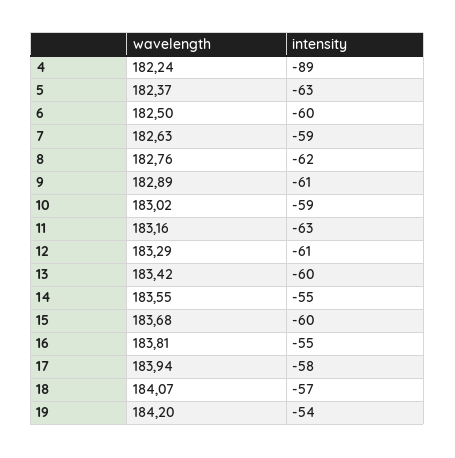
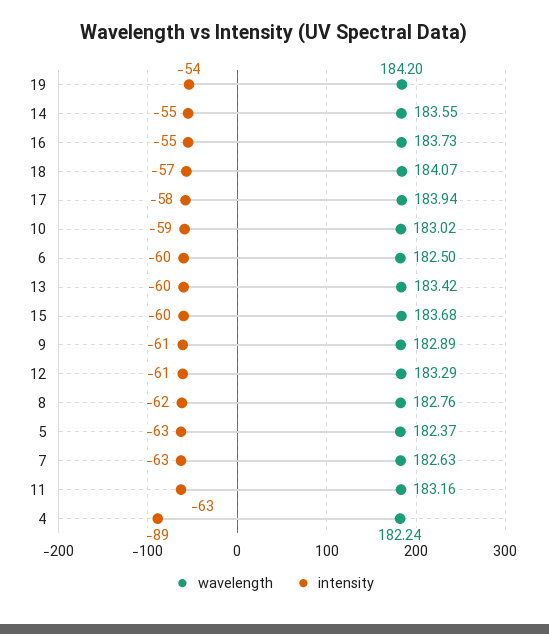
intensity, 7: -59 -> -63
wavelength, 16: 183.81 -> 183.73

